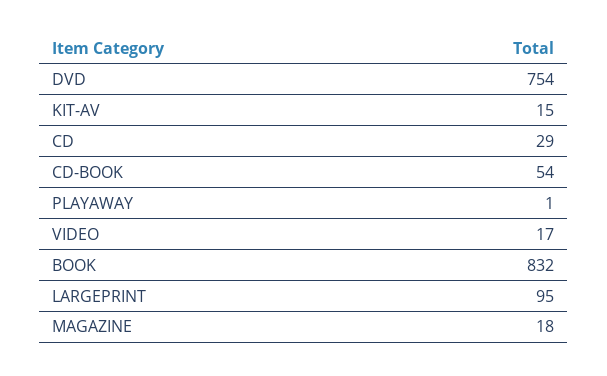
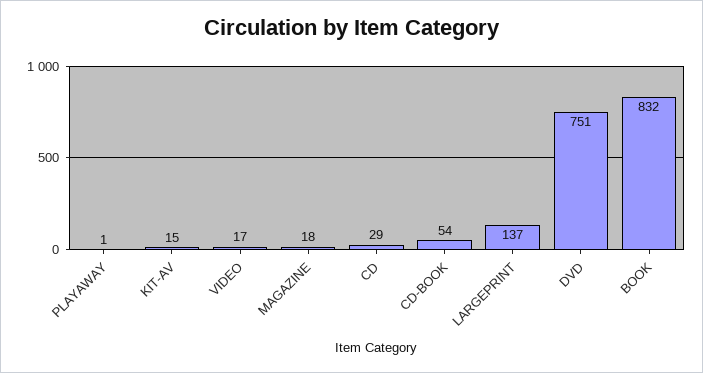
DVD: 754 -> 751
LARGEPRINT: 95 -> 137

